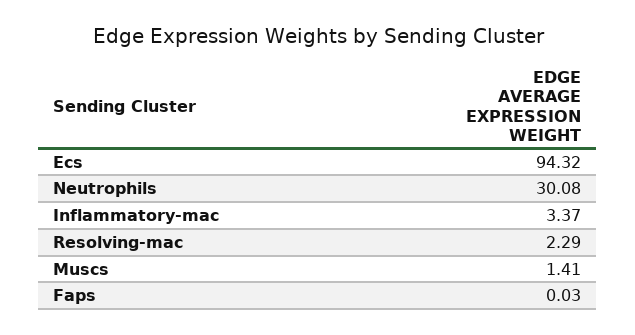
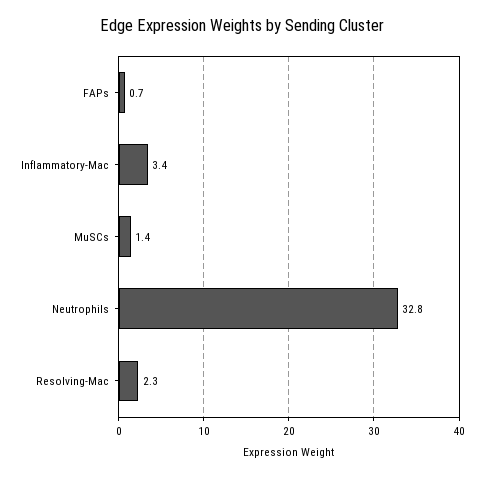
Ecs: 94.32 -> none
Neutrophils: 30.08 -> 32.8
Faps: 0.03 -> 0.7

